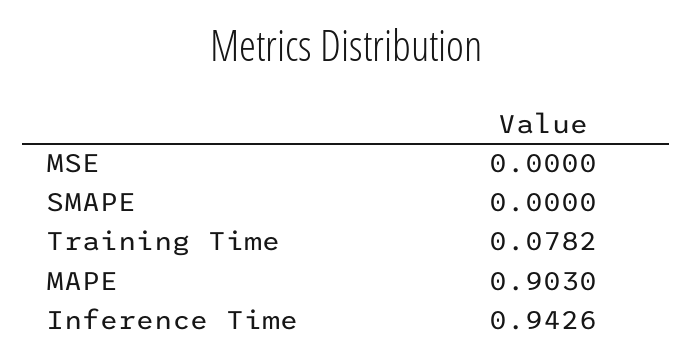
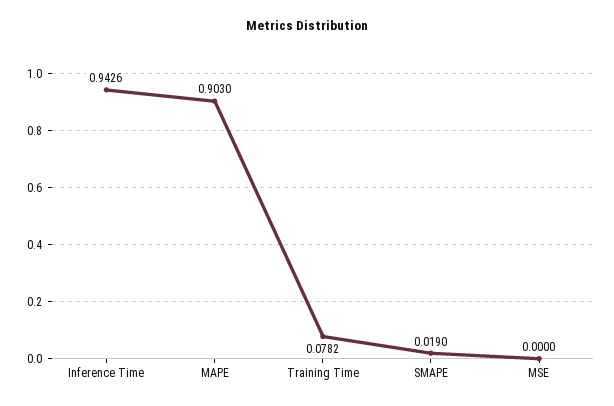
SMAPE: 0 -> 0.019

